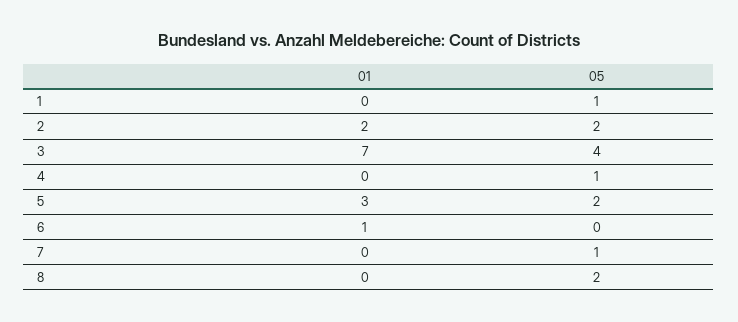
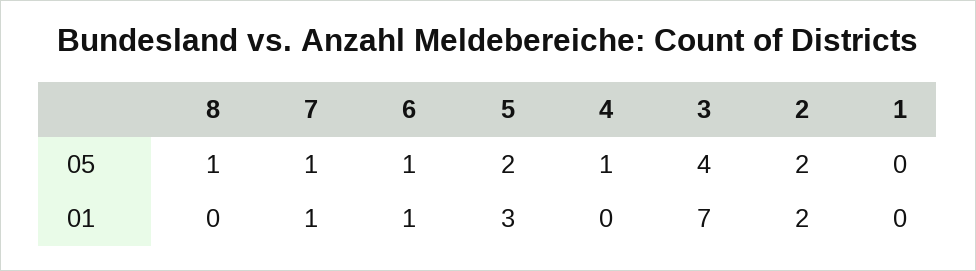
05, 1: 1 -> 0
05, 6: 0 -> 1
01, 7: 0 -> 1
05, 8: 2 -> 1

